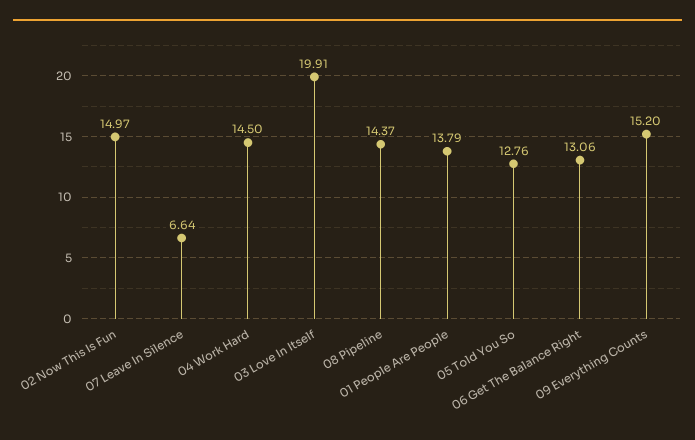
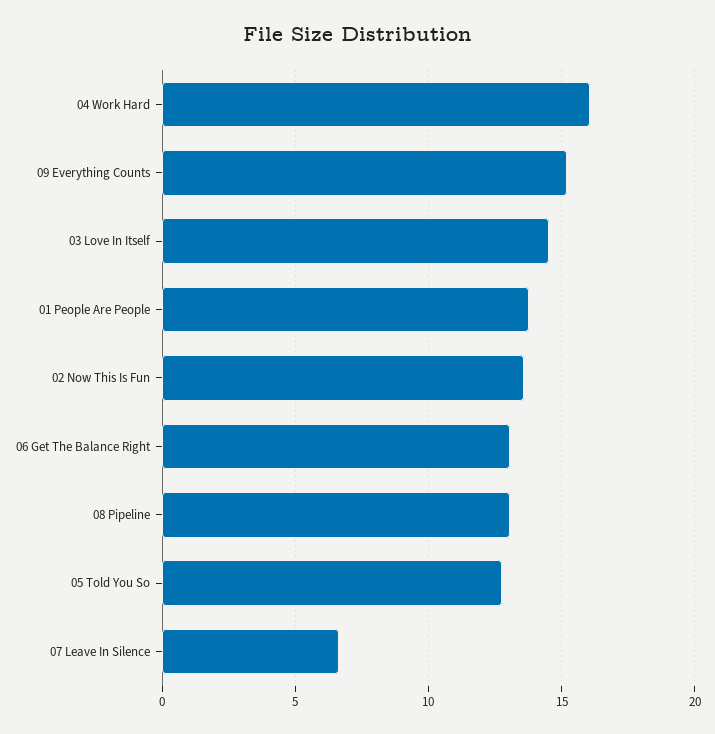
02 Now This Is Fun: 14.97 -> 13.5
04 Work Hard: 14.5 -> 16
03 Love In Itself: 19.91 -> 14.5
08 Pipeline: 14.37 -> 13

